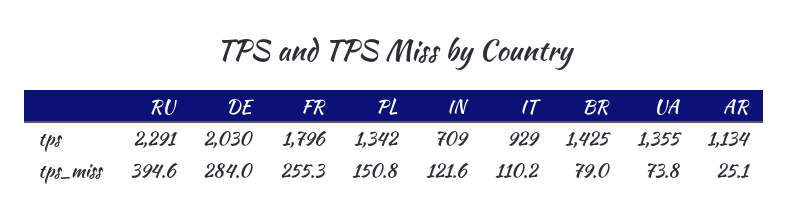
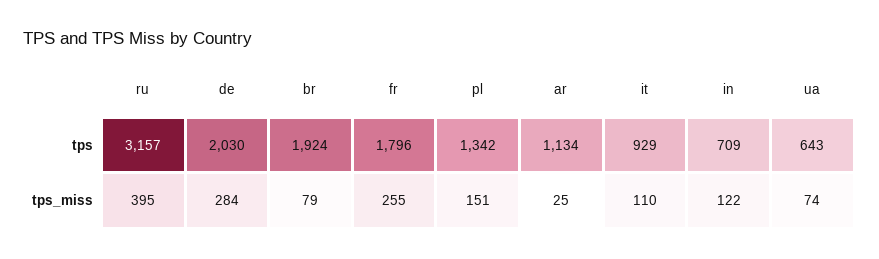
RU, tps: 2291 -> 3157
BR, tps: 1425 -> 1924
UA, tps: 1355 -> 643

